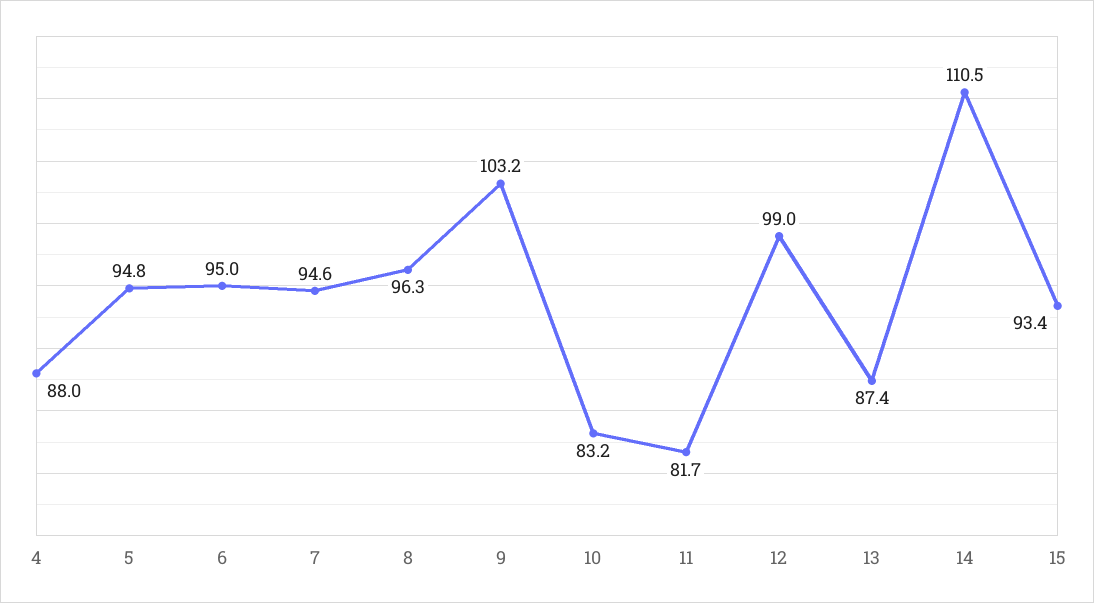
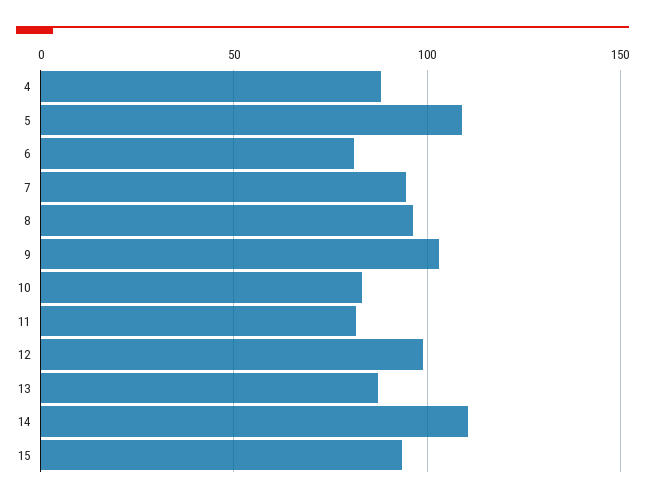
5: 94.8 -> 110
6: 95 -> 80

